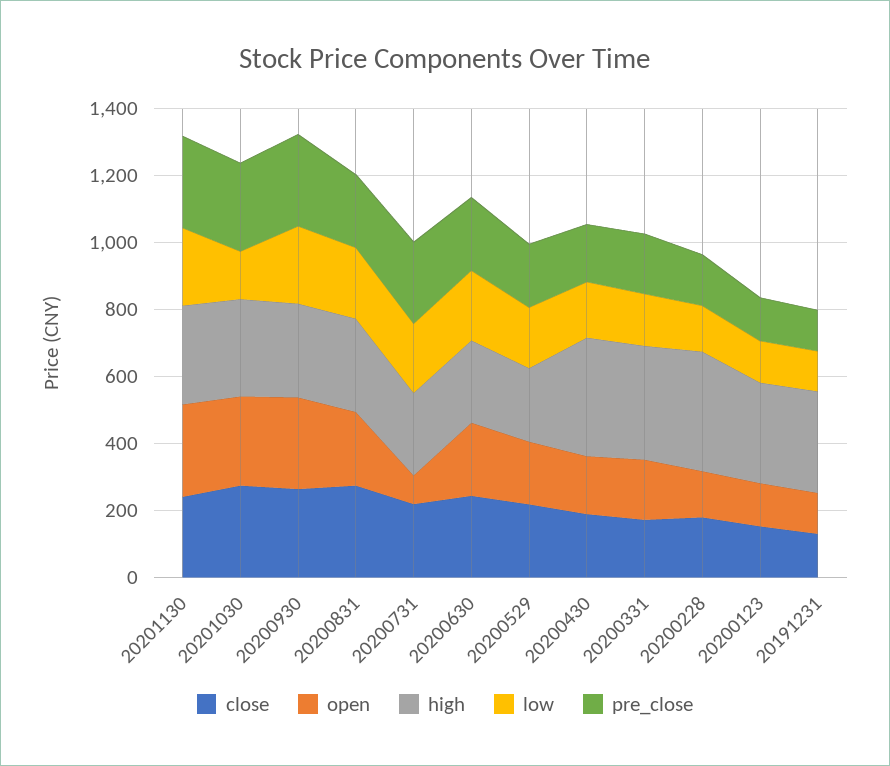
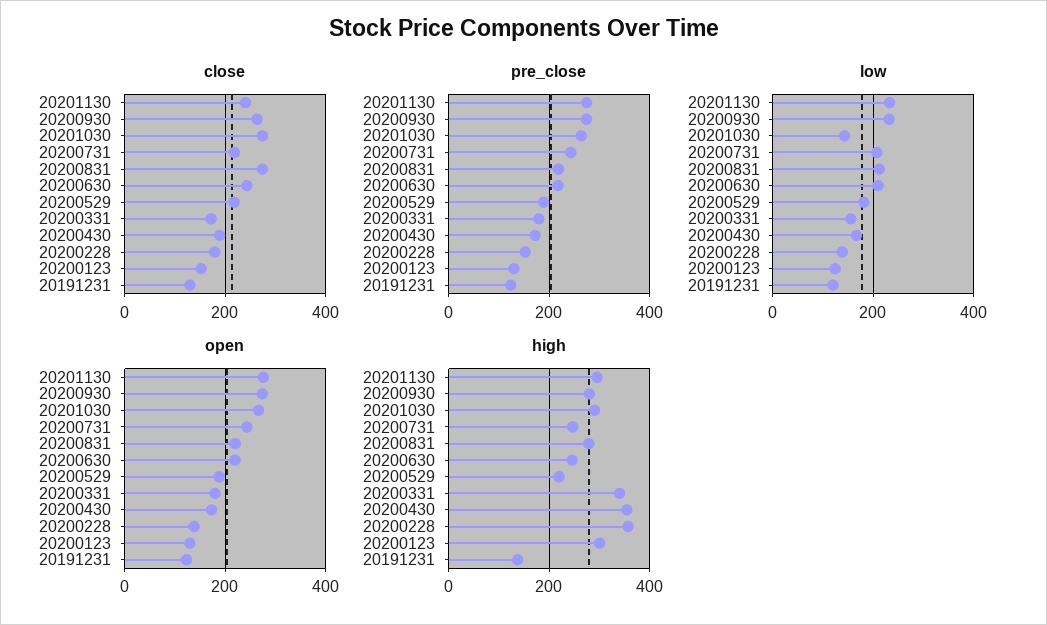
open, 20200731: 100 -> 240
high, 20191231: 300 -> 140

